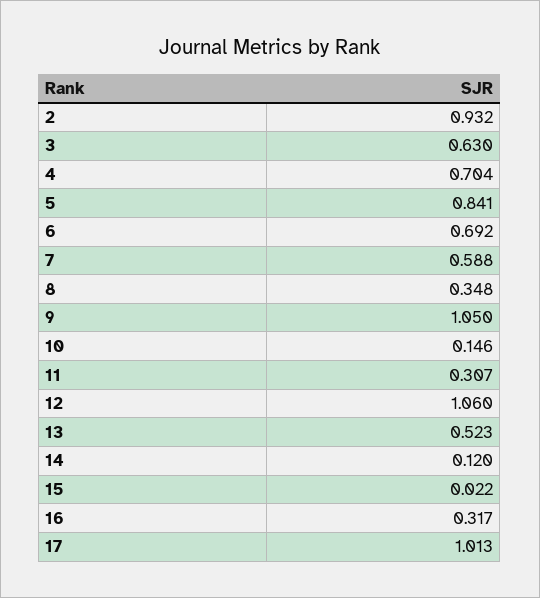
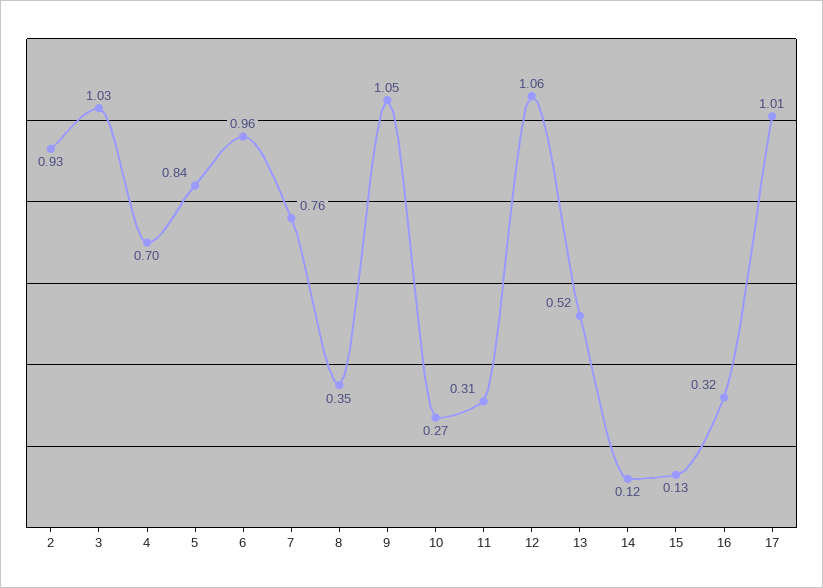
3: 0.63 -> 1.03
6: 0.692 -> 0.96
7: 0.588 -> 0.76
10: 0.146 -> 0.27
15: 0.022 -> 0.13

